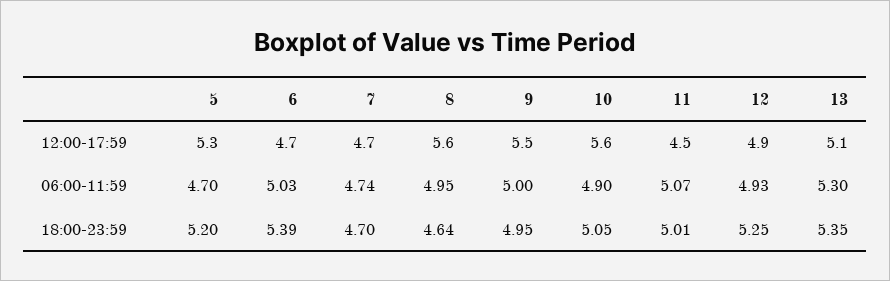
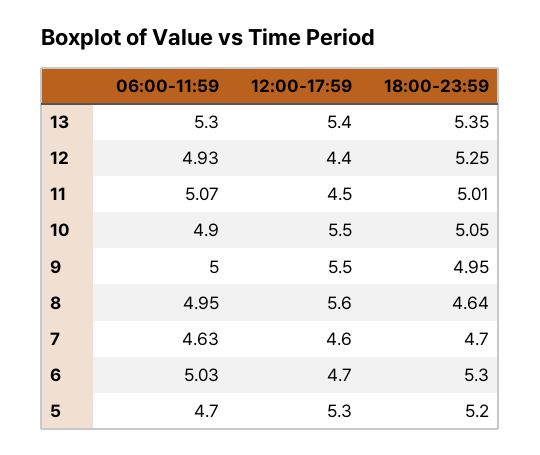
7, 12:00-17:59: 4.7 -> 4.6
10, 12:00-17:59: 5.6 -> 5.5
12, 12:00-17:59: 4.9 -> 4.4
13, 12:00-17:59: 5.1 -> 5.4
7, 06:00-11:59: 4.74 -> 4.63
6, 18:00-23:59: 5.39 -> 5.3

